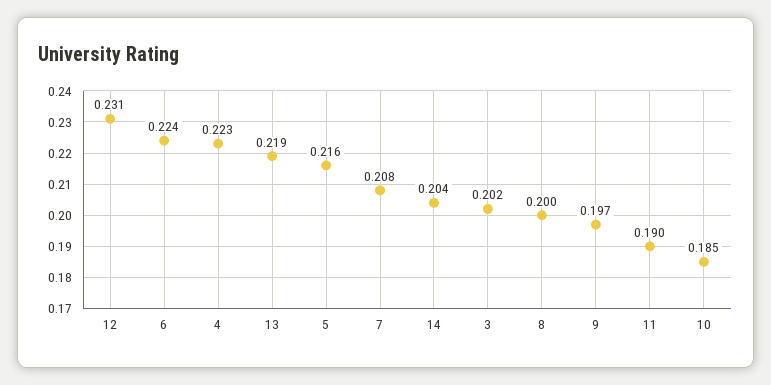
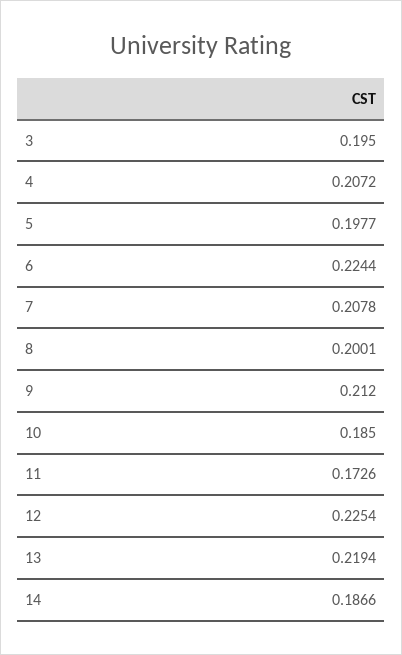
12: 0.231 -> 0.2254
4: 0.223 -> 0.2072
5: 0.216 -> 0.1977
14: 0.204 -> 0.1866
3: 0.202 -> 0.195
9: 0.197 -> 0.212
11: 0.19 -> 0.1726

